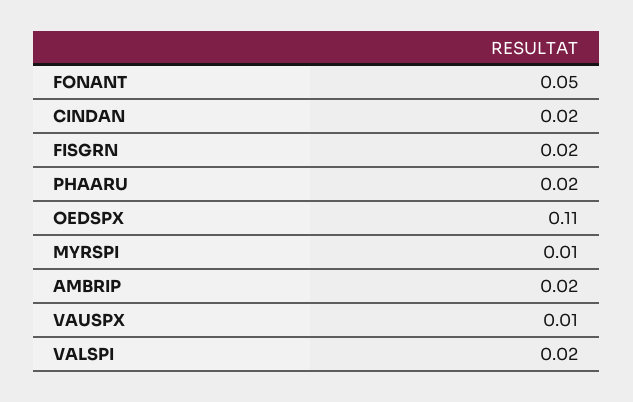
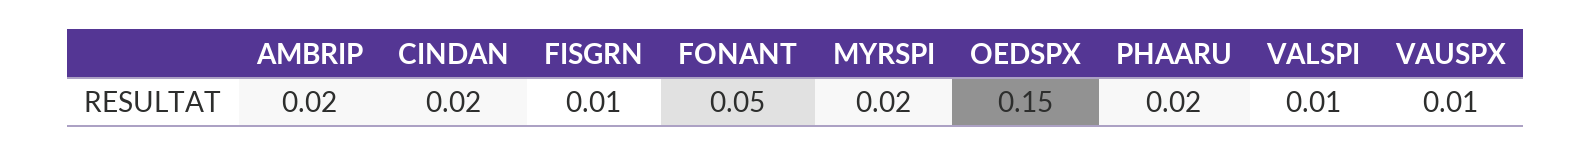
FISGRN: 0.02 -> 0.01
OEDSPX: 0.11 -> 0.15
MYRSPI: 0.01 -> 0.02
VALSPI: 0.02 -> 0.01

